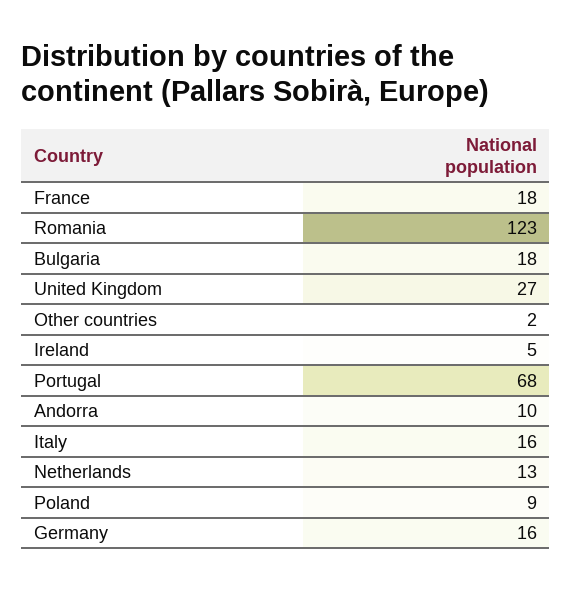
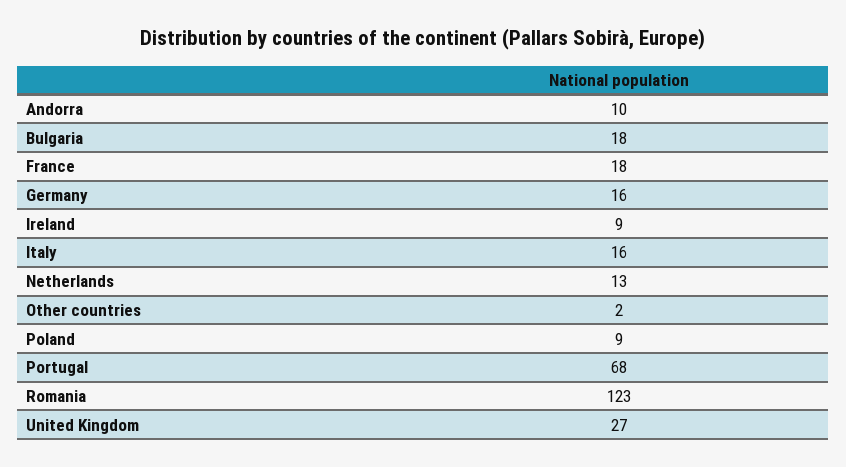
Ireland: 5 -> 9

